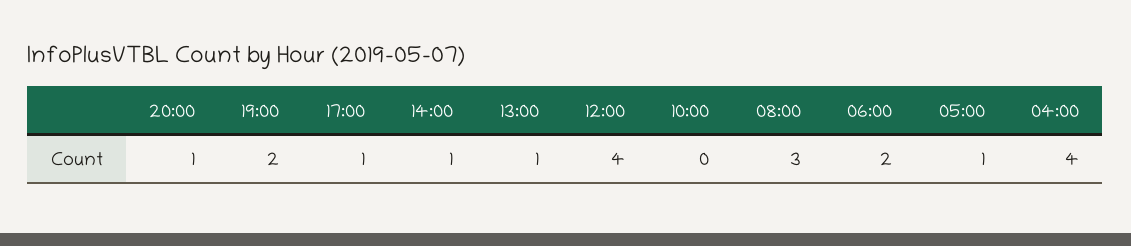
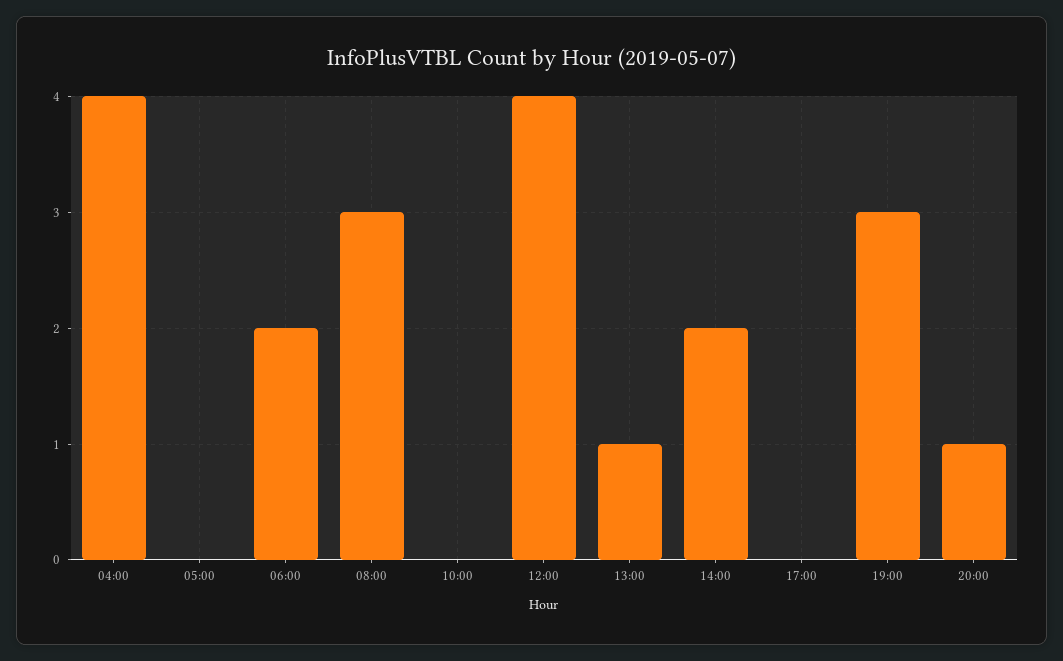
19:00: 2 -> 3
17:00: 1 -> 0
14:00: 1 -> 2
05:00: 1 -> 0

